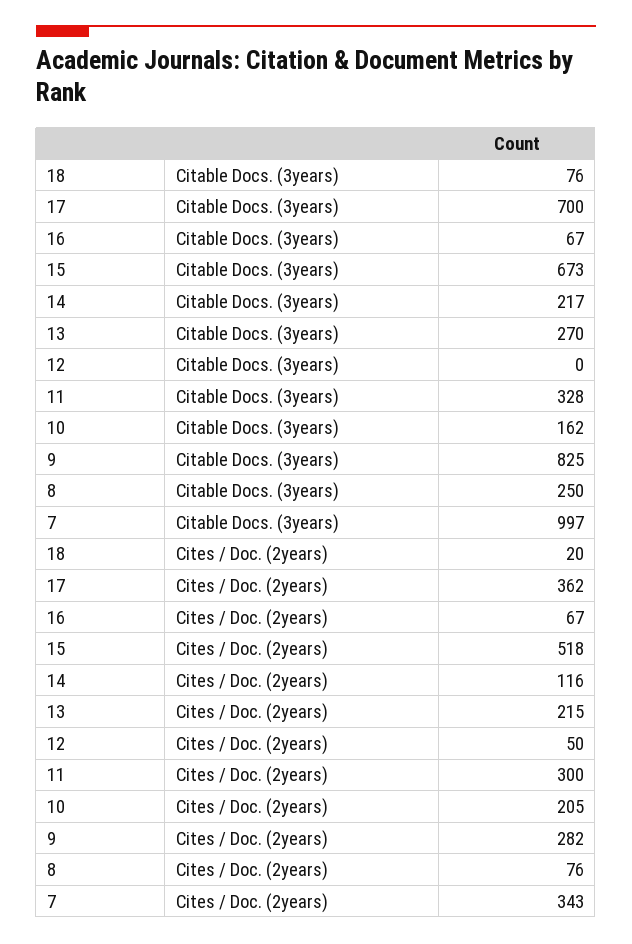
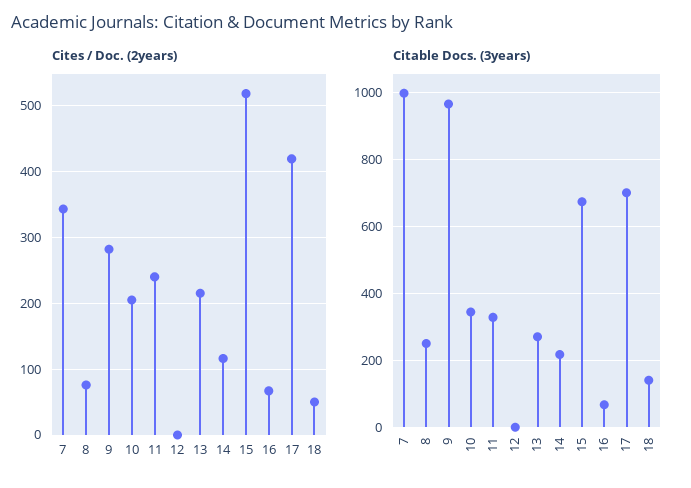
Citable Docs. (3years), 18: 76 -> 140
Citable Docs. (3years), 10: 162 -> 340
Citable Docs. (3years), 9: 825 -> 960
Cites / Doc. (2years), 18: 20 -> 50
Cites / Doc. (2years), 17: 362 -> 420
Cites / Doc. (2years), 12: 50 -> 0
Cites / Doc. (2years), 11: 300 -> 240

